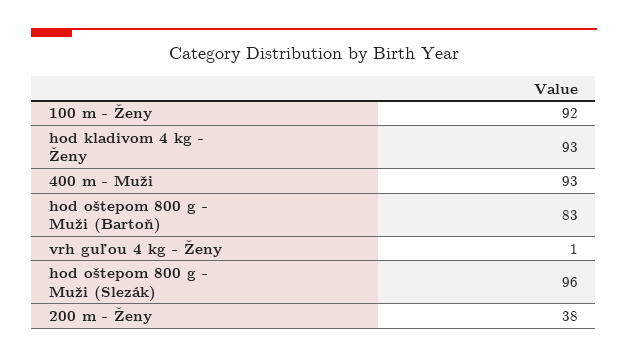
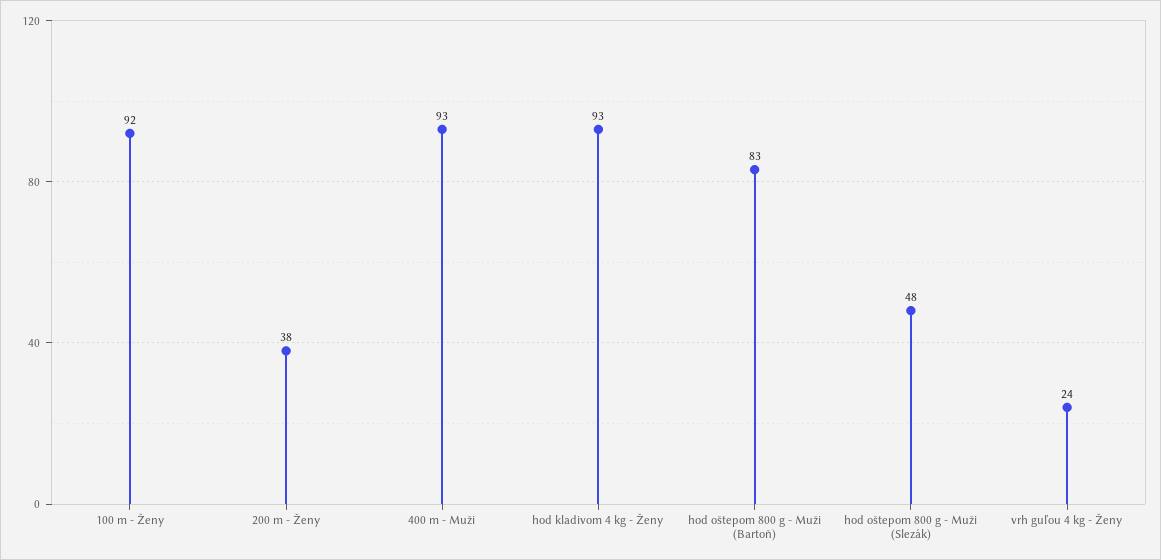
vrh guľou 4 kg - Ženy: 1 -> 24
hod oštepom 800 g - Muži (Slezák): 96 -> 48

